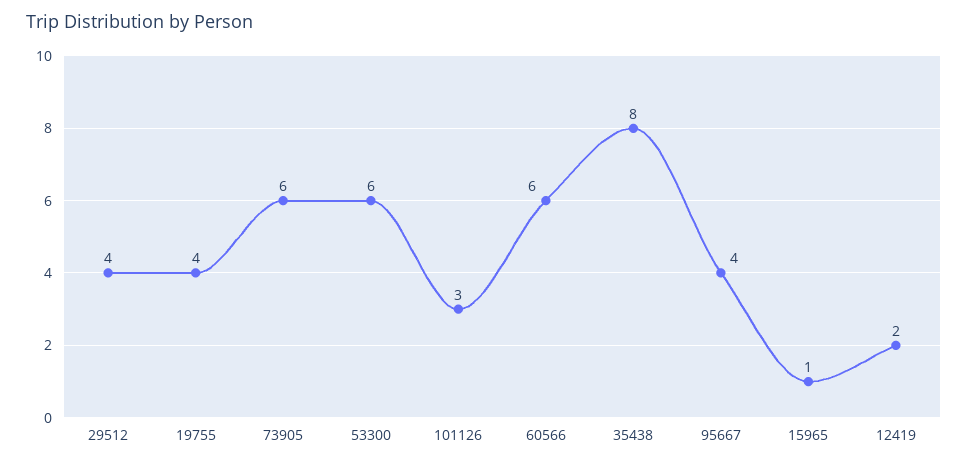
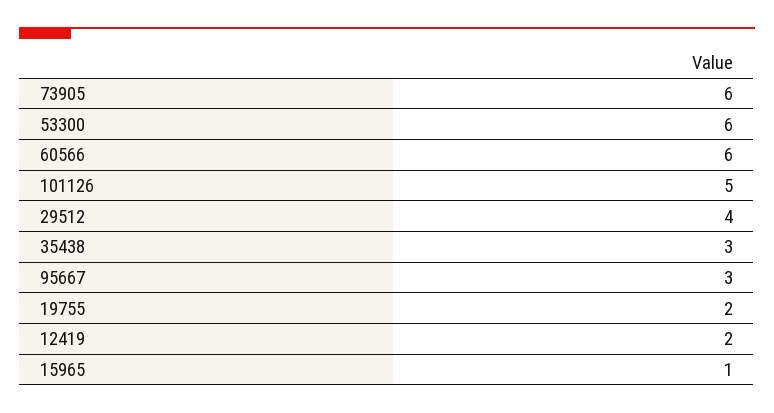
19755: 4 -> 2
101126: 3 -> 5
35438: 8 -> 3
95667: 4 -> 3

